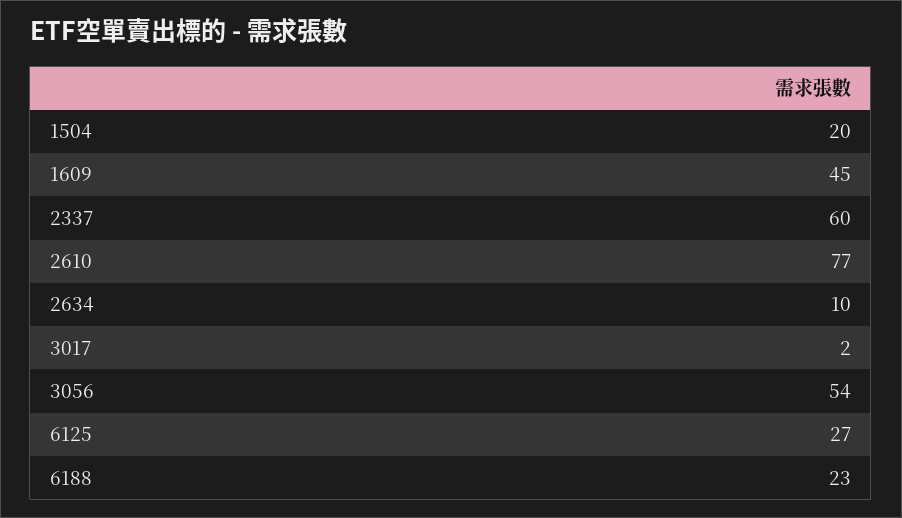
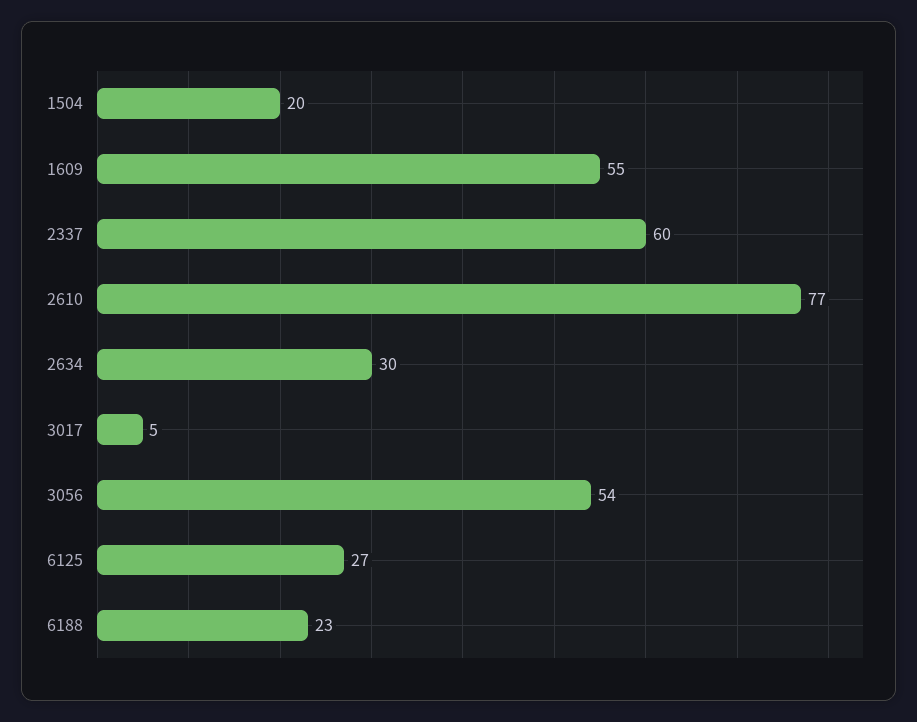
1609: 45 -> 55
2634: 10 -> 30
3017: 2 -> 5

